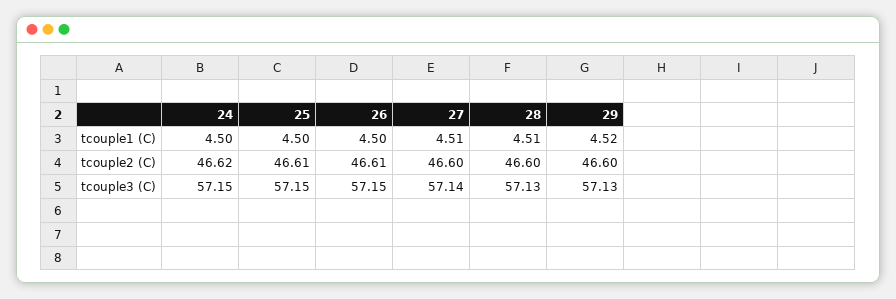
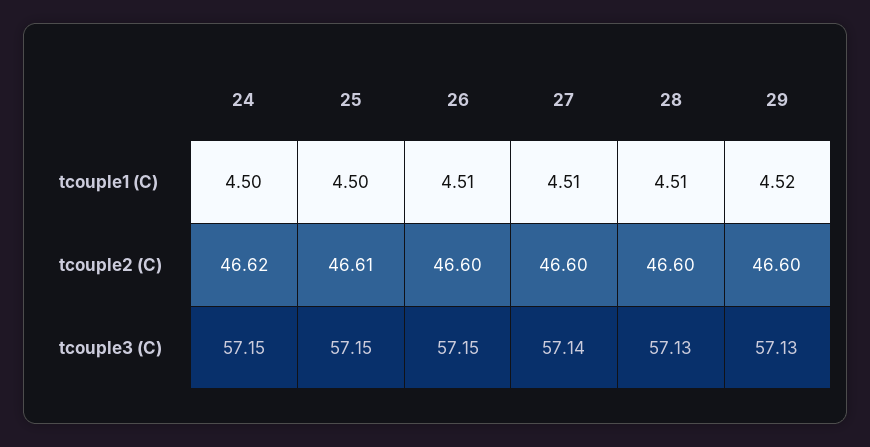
26, tcouple1 (C): 4.5 -> 4.51
26, tcouple2 (C): 46.61 -> 46.6

